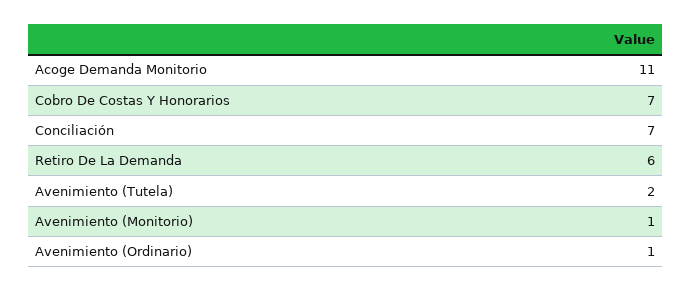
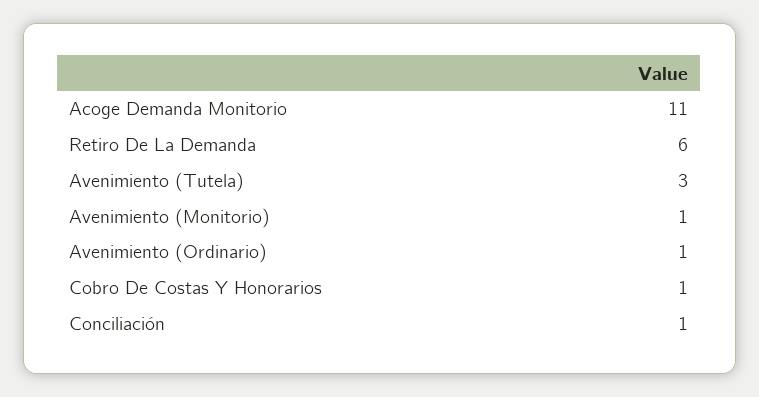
Cobro De Costas Y Honorarios: 7 -> 1
Conciliación: 7 -> 1
Avenimiento (Tutela): 2 -> 3

